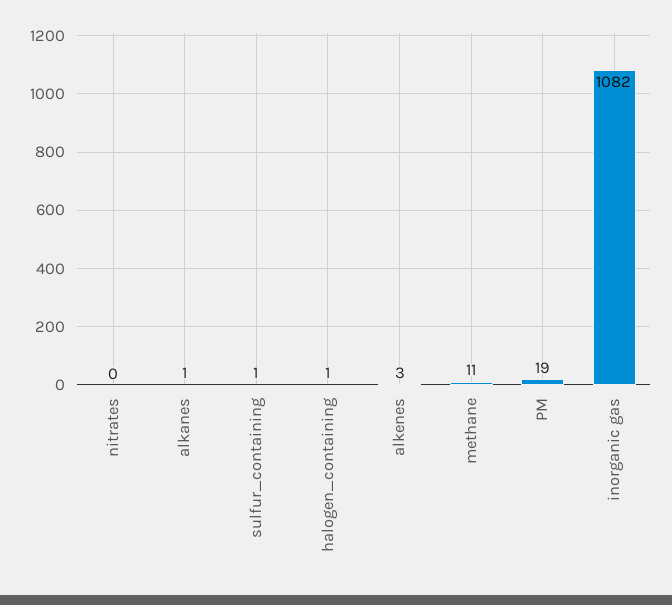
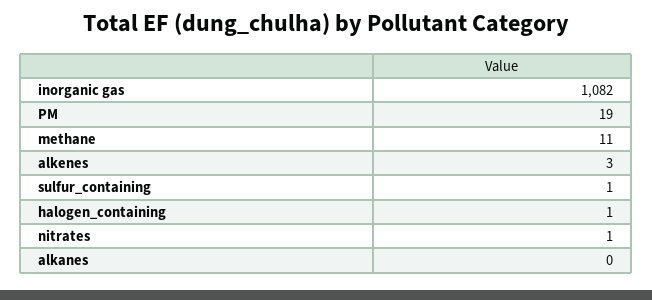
nitrates: 0 -> 1
alkanes: 1 -> 0

